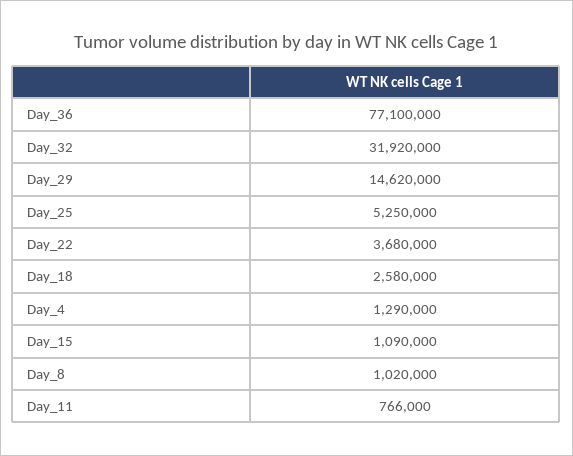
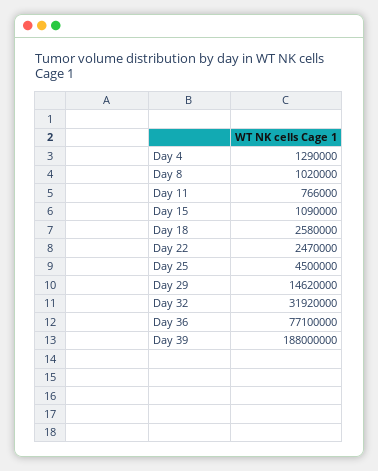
Day_25: 5250000 -> 4500000
Day_22: 3680000 -> 2470000
Day 39: none -> 188000000

